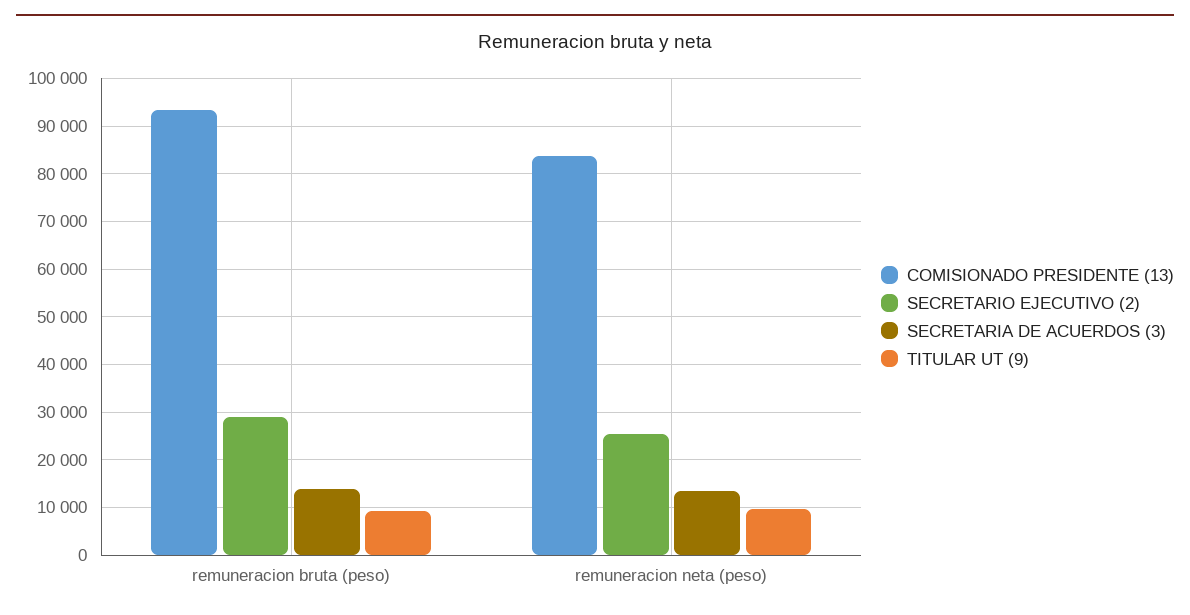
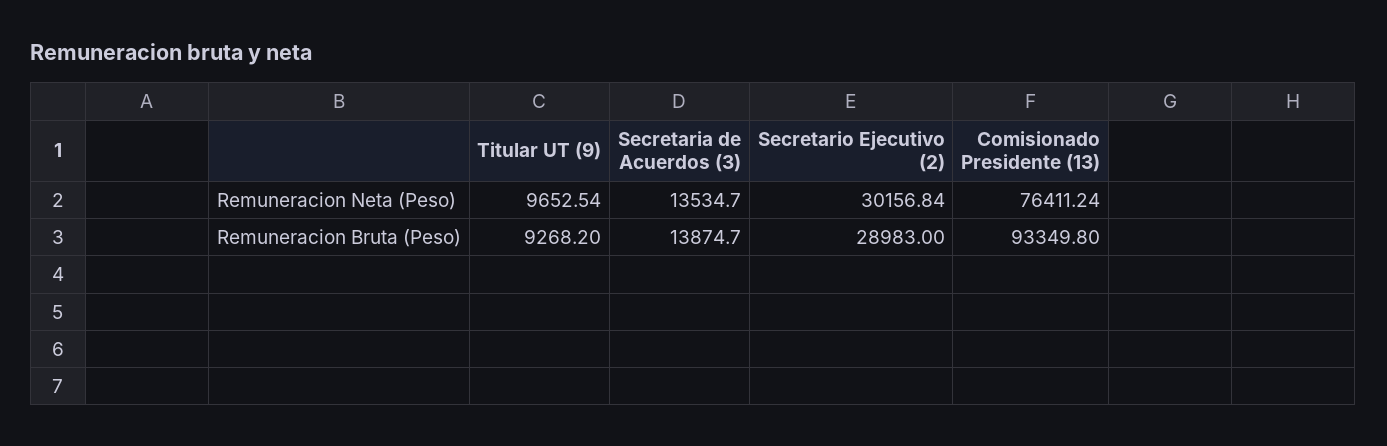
COMISIONADO PRESIDENTE (13), remuneracion neta (peso): 84000 -> 76411.24
SECRETARIO EJECUTIVO (2), remuneracion neta (peso): 26000 -> 30156.84

